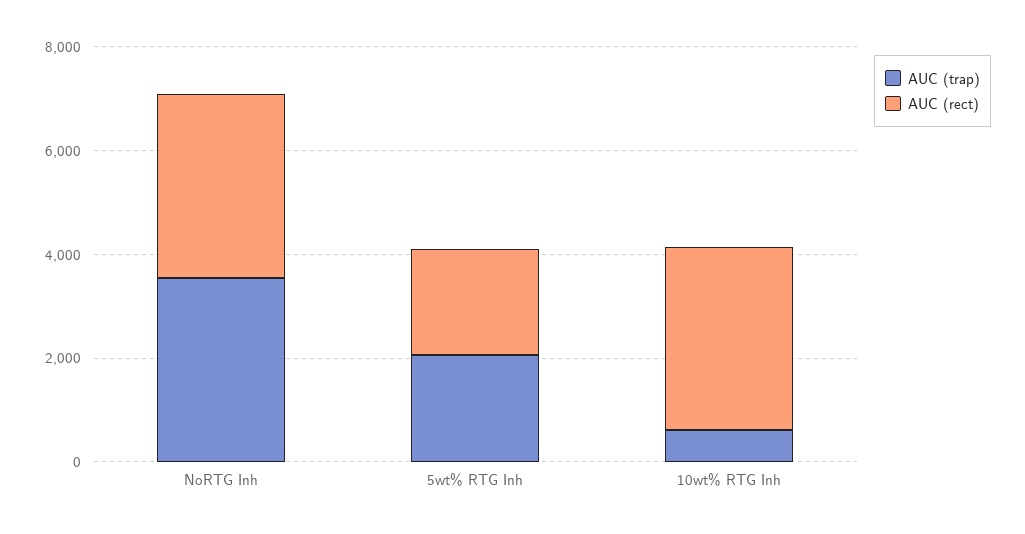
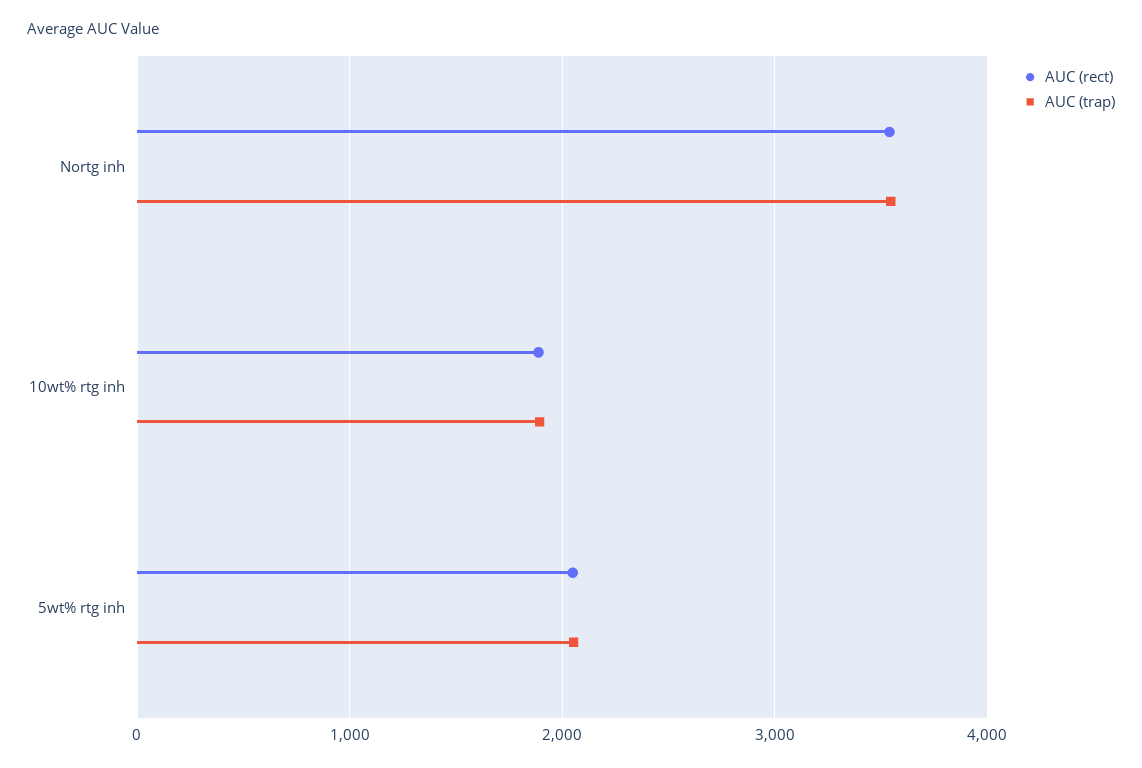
AUC (trap), 10wt% RTG Inh: 500 -> 1900
AUC (rect), 10wt% RTG Inh: 3500 -> 1900

